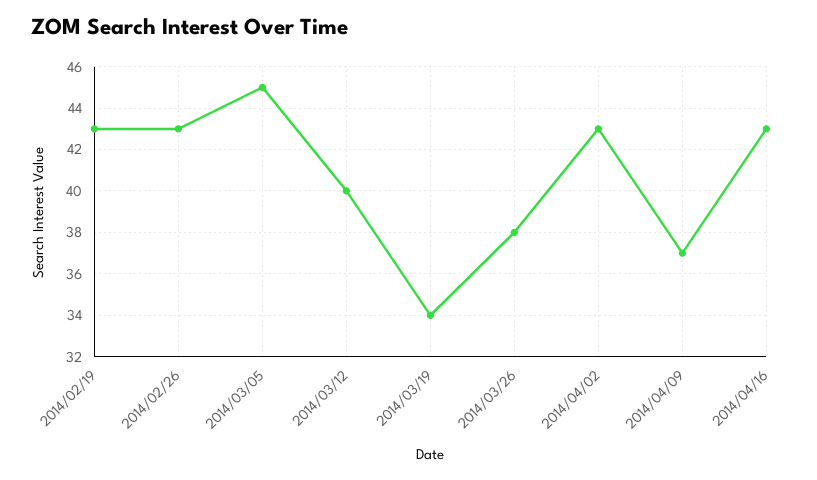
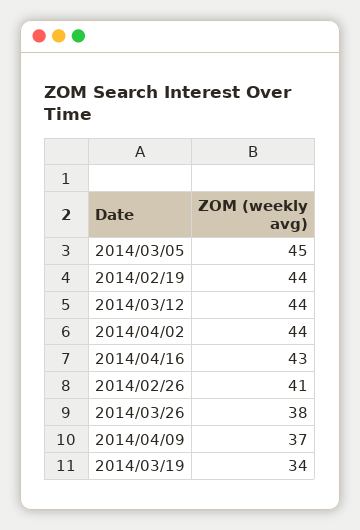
2014/02/19: 43 -> 44
2014/02/26: 43 -> 41
2014/03/12: 40 -> 44
2014/04/02: 43 -> 44

